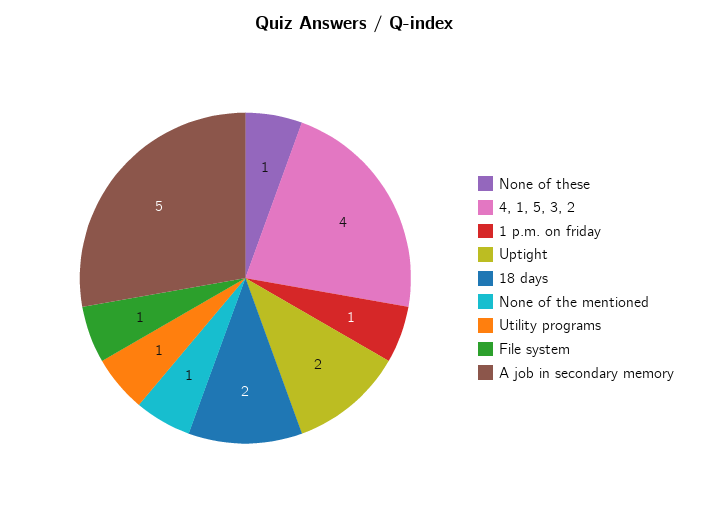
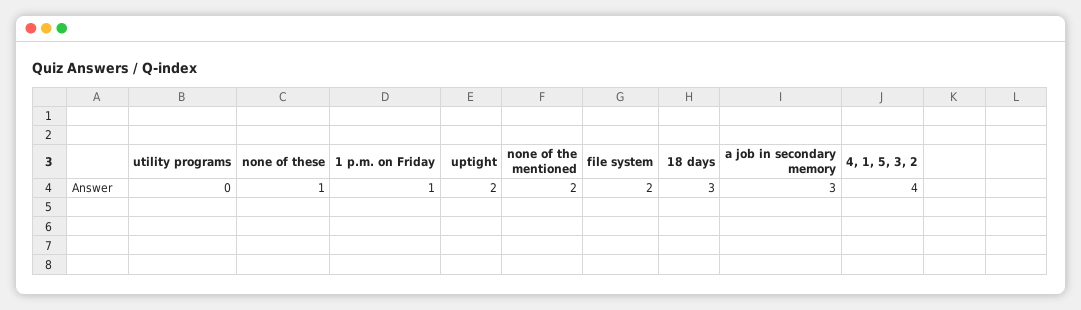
18 days: 2 -> 3
None of the mentioned: 1 -> 2
Utility programs: 1 -> 0
File system: 1 -> 2
A job in secondary memory: 5 -> 3

